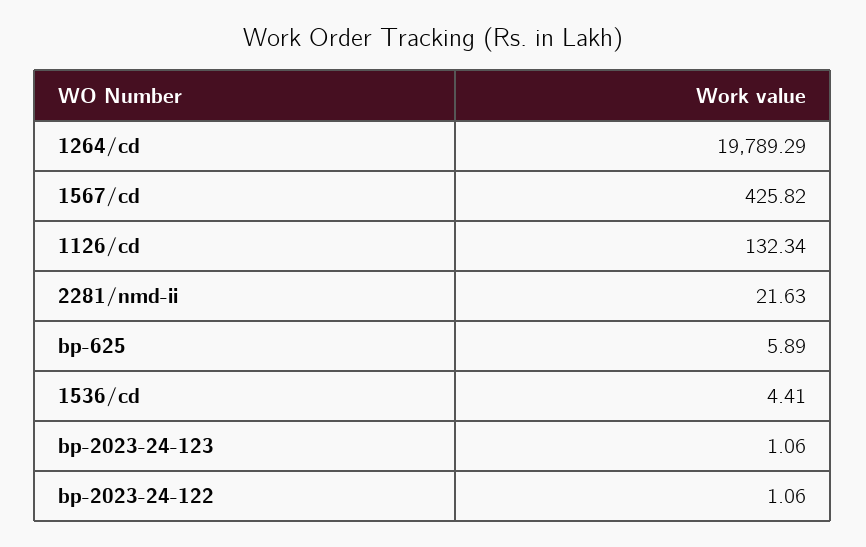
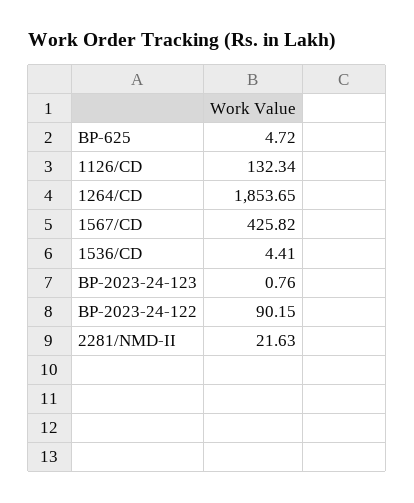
1264/cd: 19789.29 -> 1853.65
bp-625: 5.89 -> 4.72
bp-2023-24-123: 1.06 -> 0.76
bp-2023-24-122: 1.06 -> 90.15

